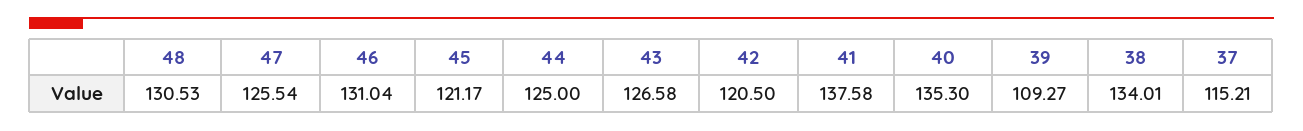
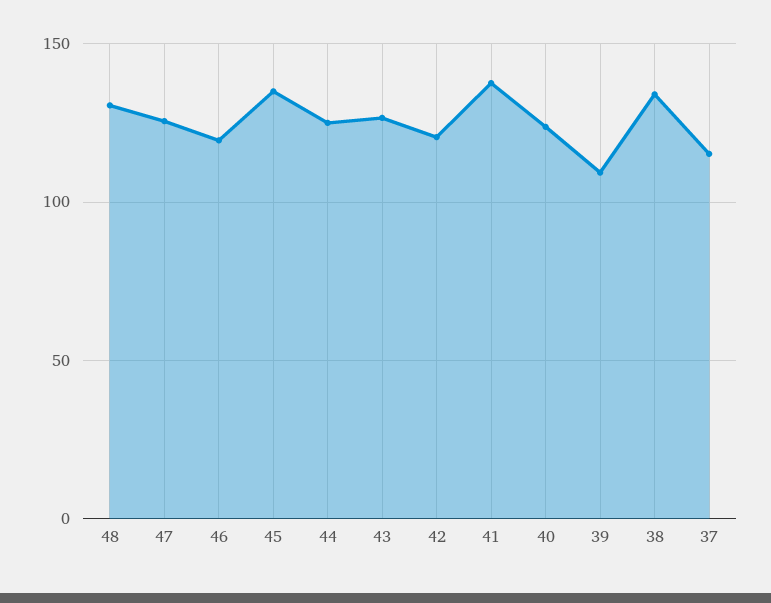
46: 131.04 -> 120
45: 121.17 -> 135
40: 135.3 -> 125

